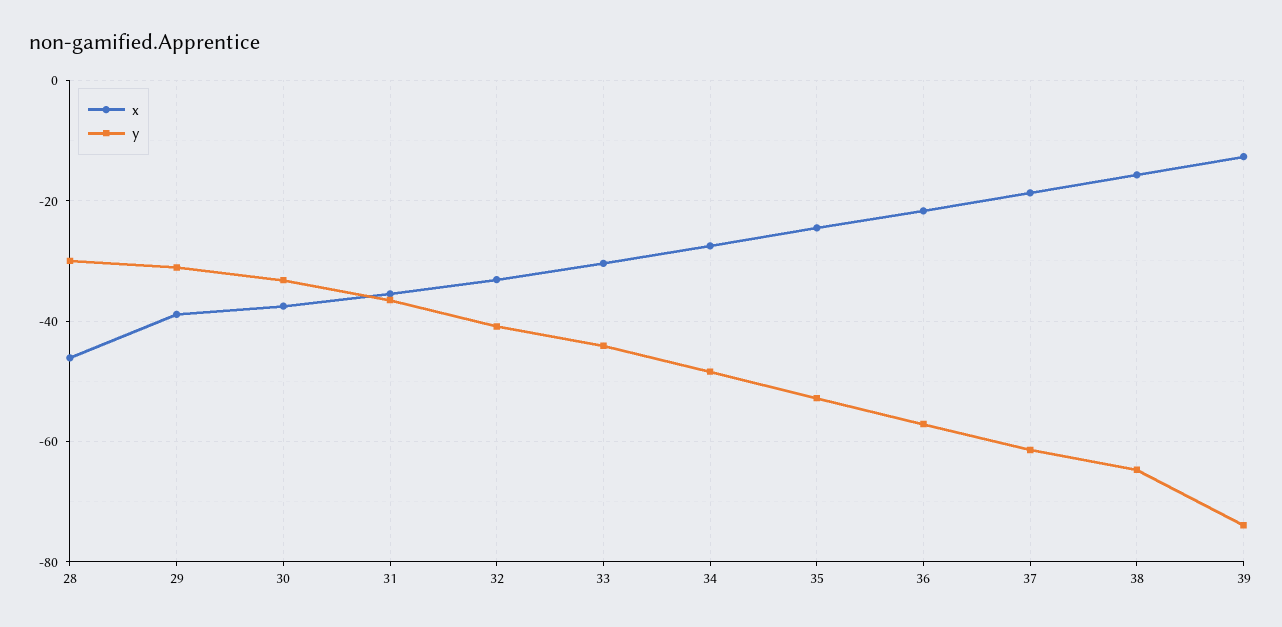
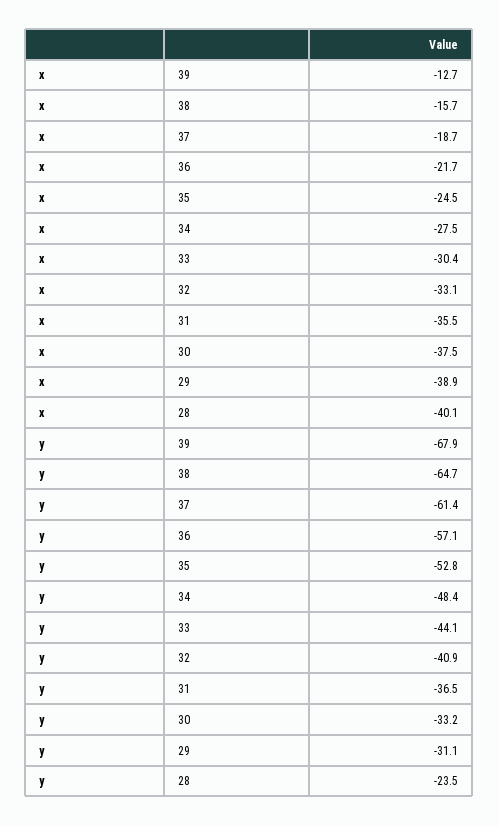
x, 28: -46 -> -40.1
y, 28: -30 -> -23.5
y, 39: -74 -> -67.9

